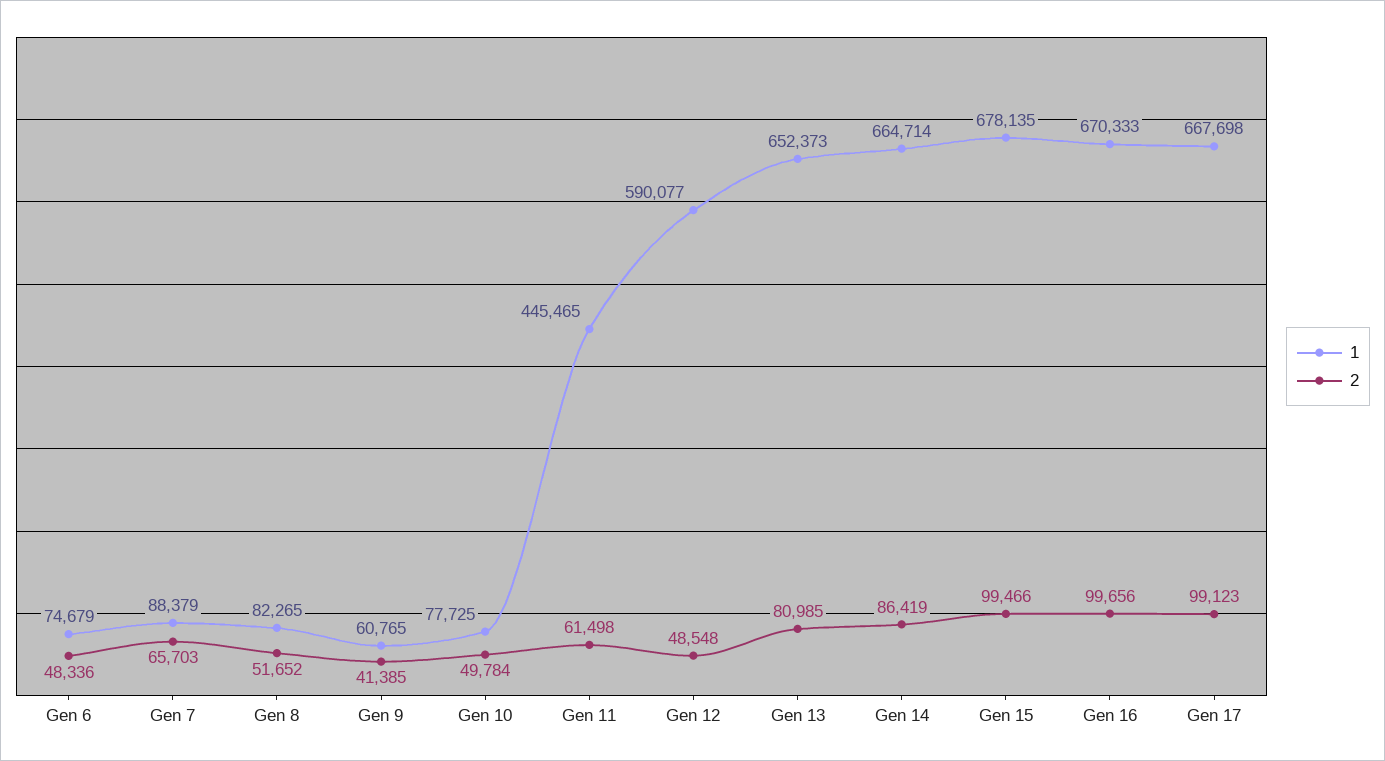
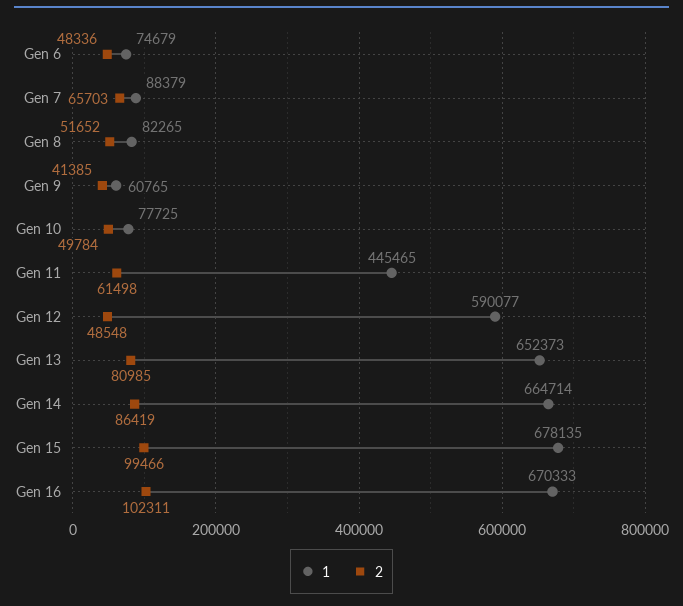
2, Gen 16: 99656 -> 102311
1, Gen 17: 667698 -> none
2, Gen 17: 99123 -> none

